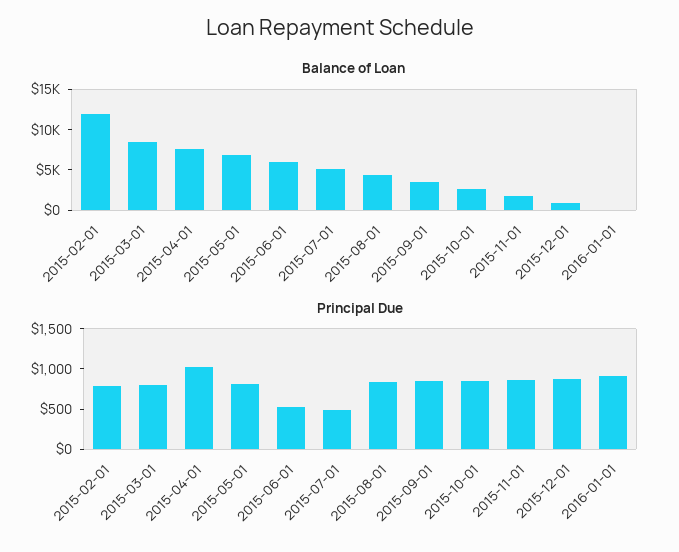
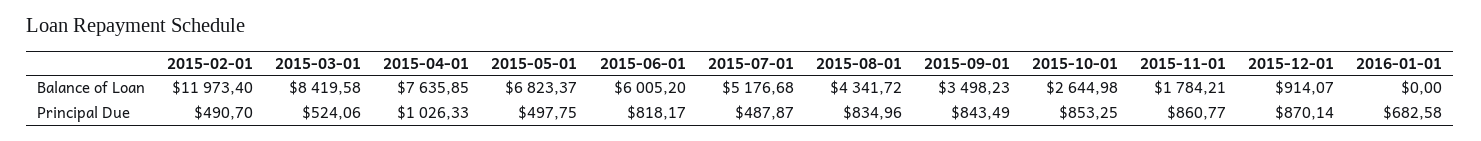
Principal Due, 2015-02-01: 800 -> 490.7
Principal Due, 2015-03-01: 800 -> 524.06
Principal Due, 2015-05-01: 800 -> 497.75
Principal Due, 2015-06-01: 500 -> 818.17
Principal Due, 2016-01-01: 900 -> 682.58

